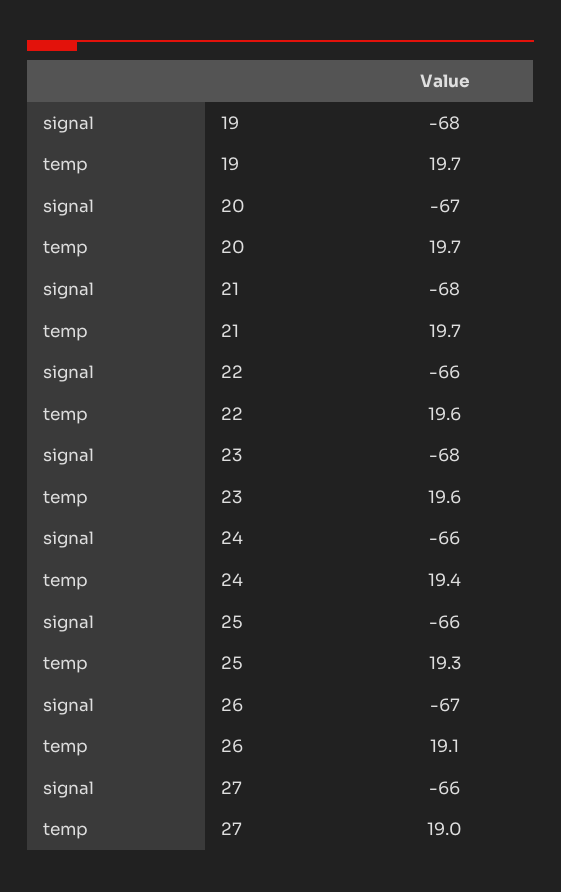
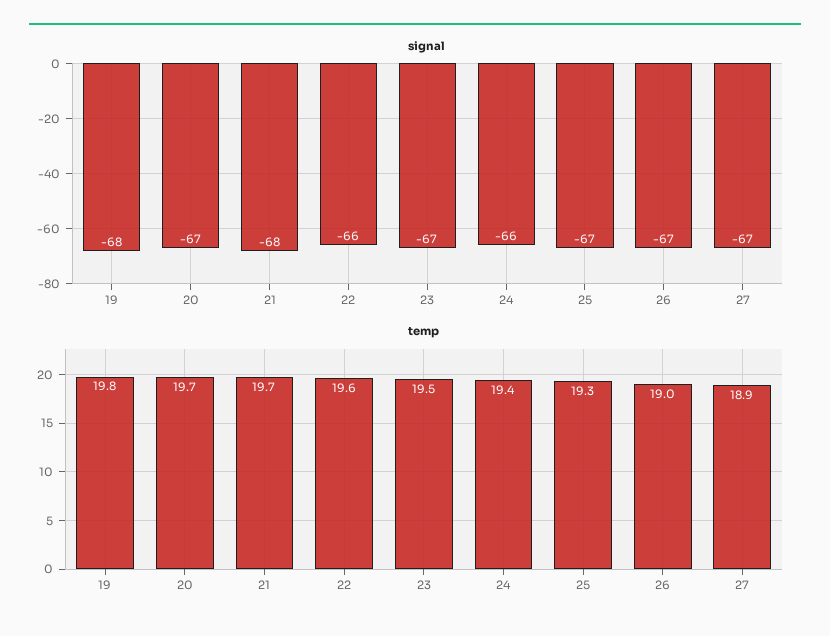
temp, 19: 19.7 -> 19.8
signal, 23: -68 -> -67
temp, 23: 19.6 -> 19.5
signal, 25: -66 -> -67
temp, 26: 19.1 -> 19
signal, 27: -66 -> -67
temp, 27: 19 -> 18.9

